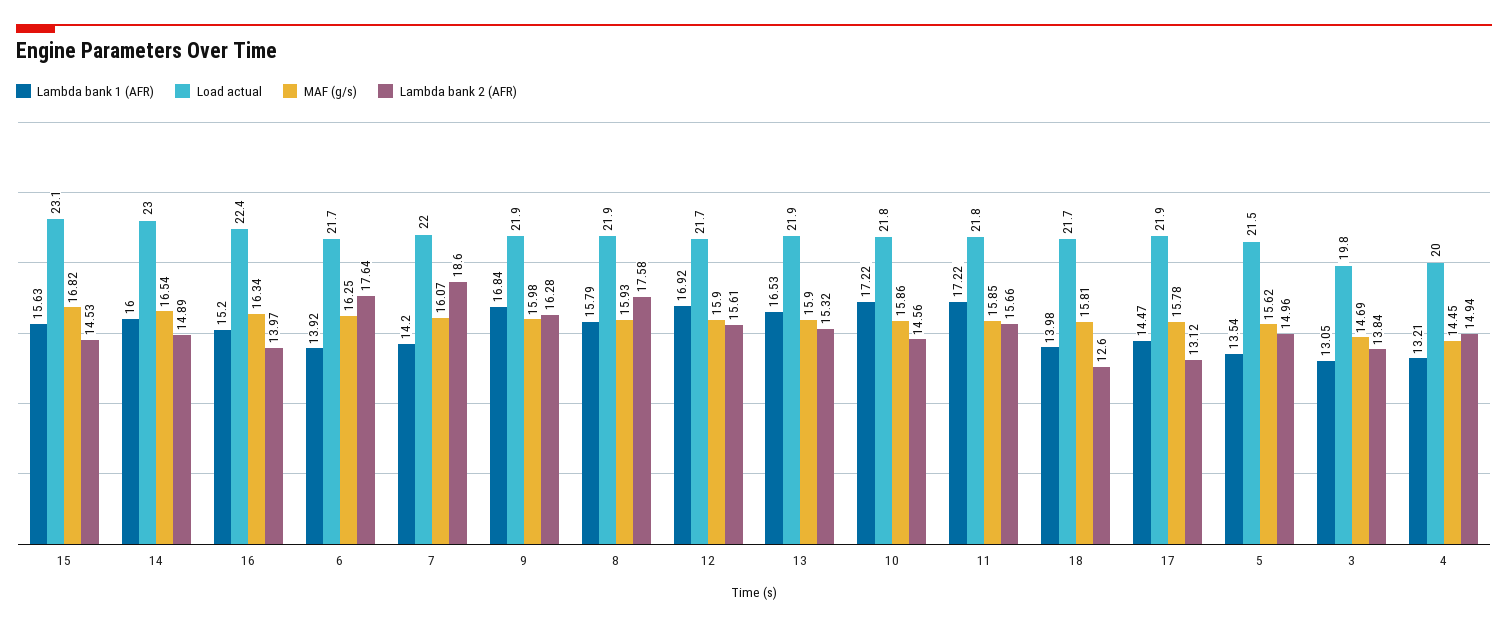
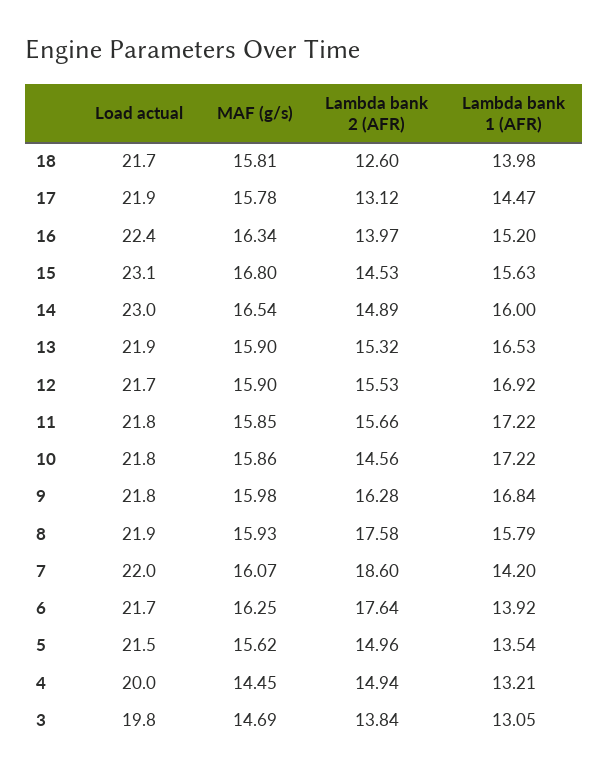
MAF (g/s), 15: 16.82 -> 16.8
Load actual, 9: 21.9 -> 21.8
Lambda bank 2 (AFR), 12: 15.61 -> 15.53

